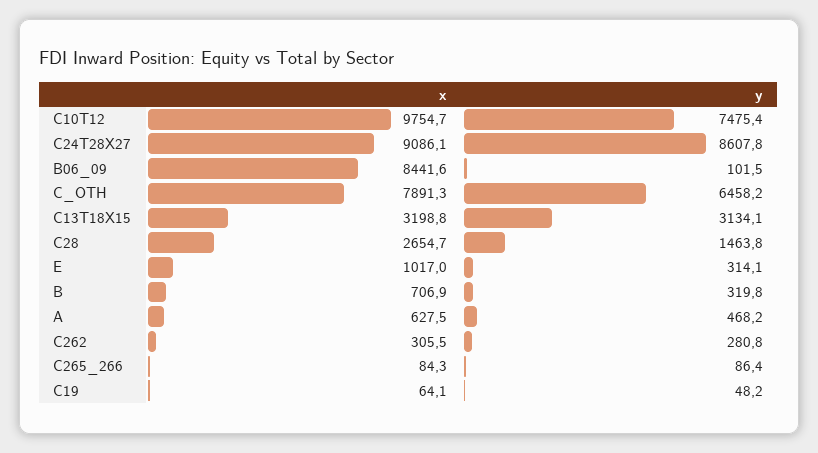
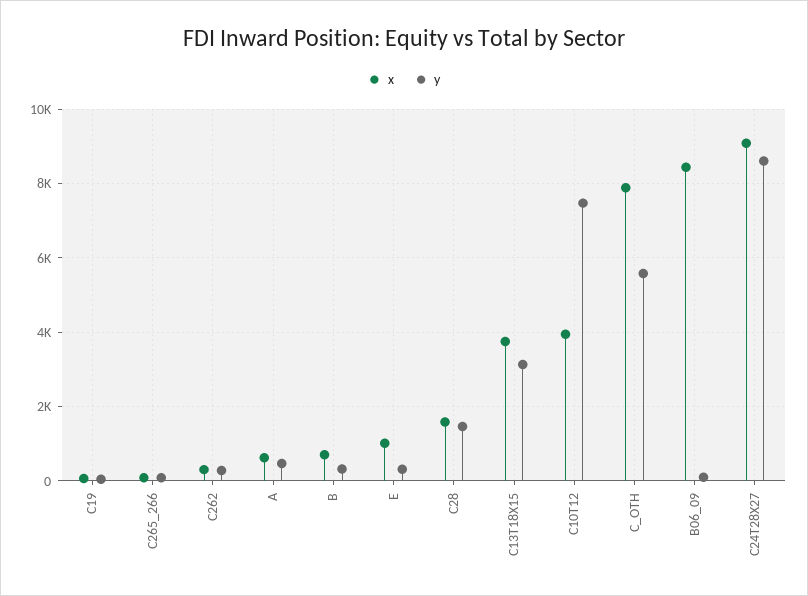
x, C10T12: 9754.7 -> 4000
y, C_OTH: 6458.2 -> 5600
x, C13T18X15: 3198.8 -> 3800
x, C28: 2654.7 -> 1600

